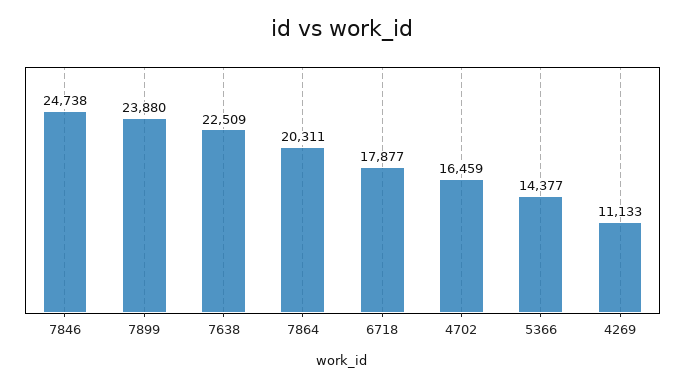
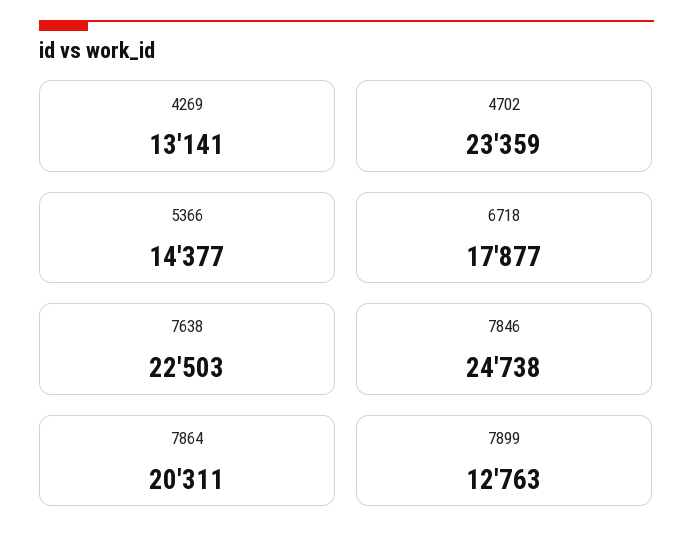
7899: 23880 -> 12763
7638: 22509 -> 22503
4702: 16459 -> 23359
4269: 11133 -> 13141

